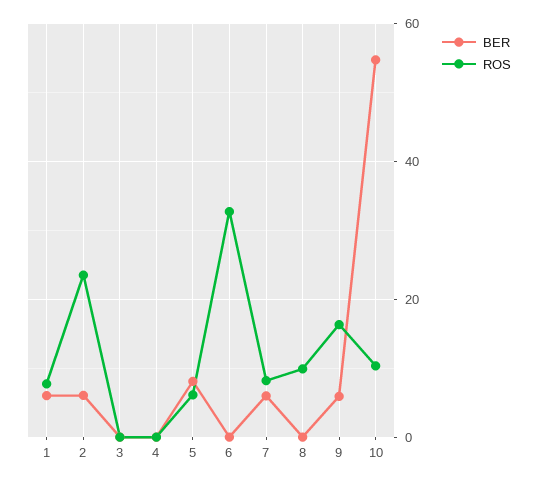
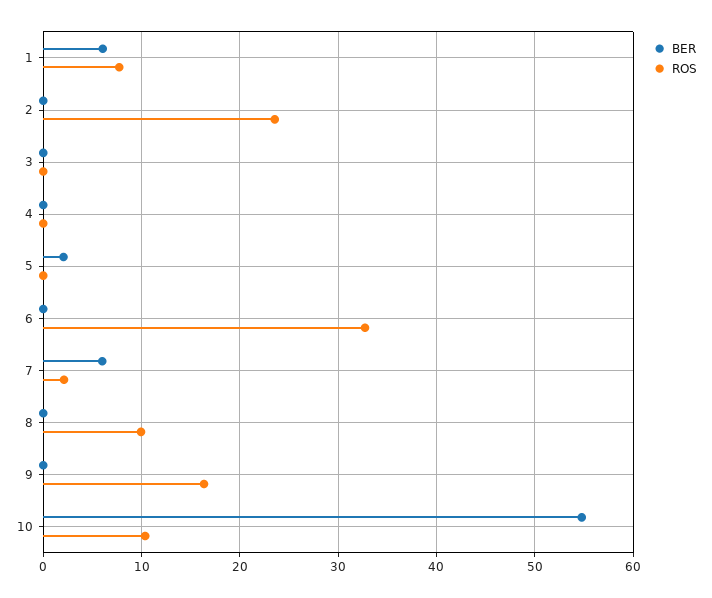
BER, 2: 6 -> 0
BER, 5: 8 -> 2
ROS, 5: 6 -> 0
ROS, 7: 8 -> 2
BER, 9: 6 -> 0

